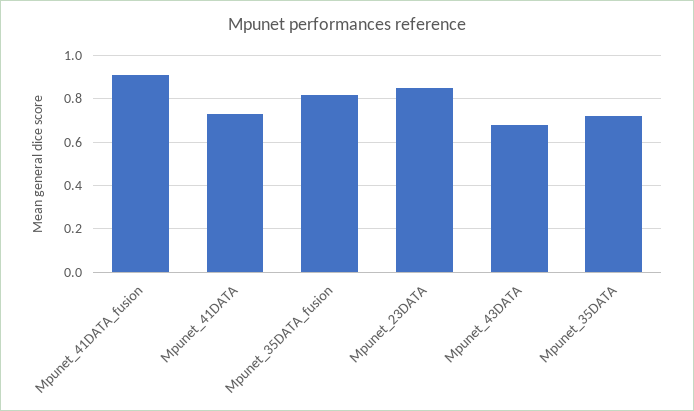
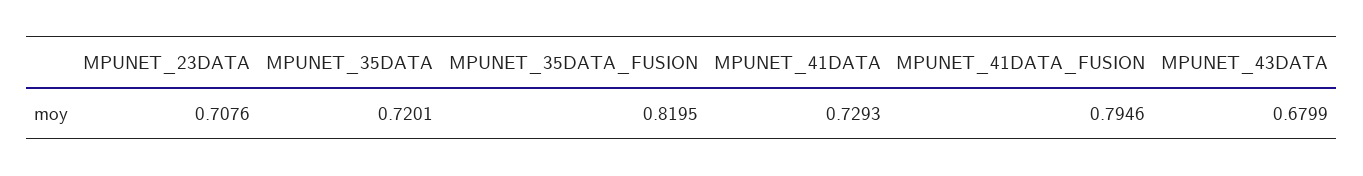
Mpunet_41DATA_fusion: 0.9 -> 0.7946
Mpunet_23DATA: 0.85 -> 0.7076

